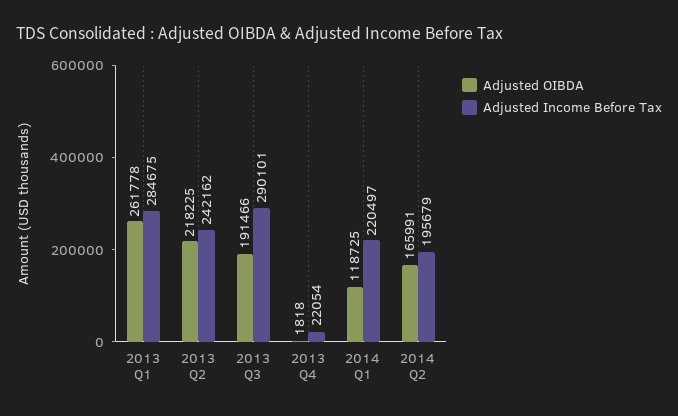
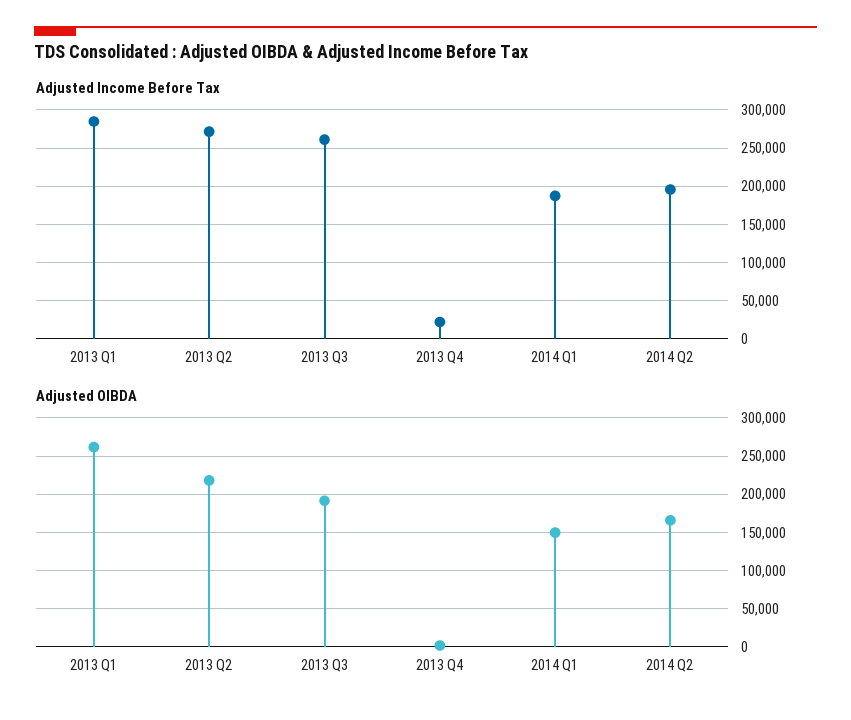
Adjusted Income Before Tax, 2013 Q2: 242162 -> 270000
Adjusted Income Before Tax, 2013 Q3: 290101 -> 260000
Adjusted OIBDA, 2014 Q1: 118725 -> 150000
Adjusted Income Before Tax, 2014 Q1: 220497 -> 190000

